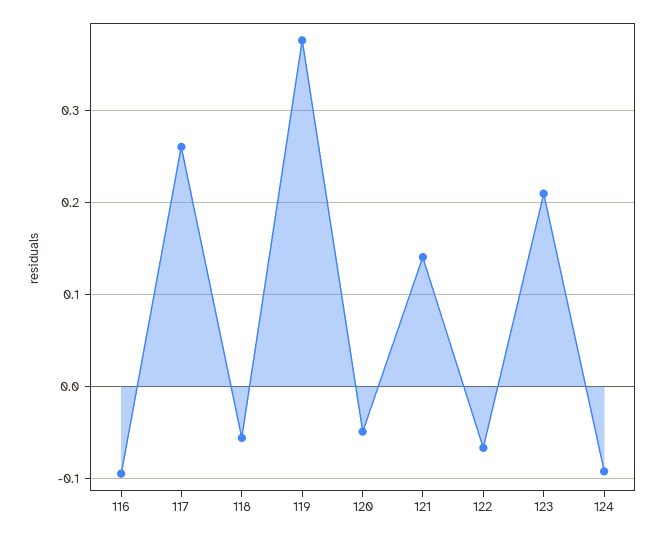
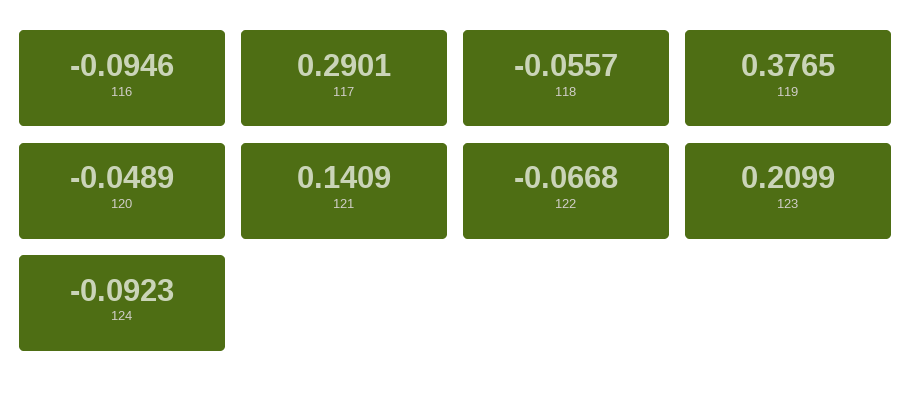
117: 0.26 -> 0.2901

